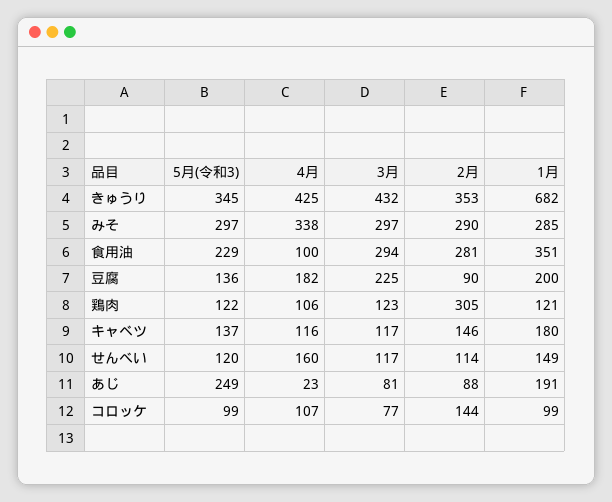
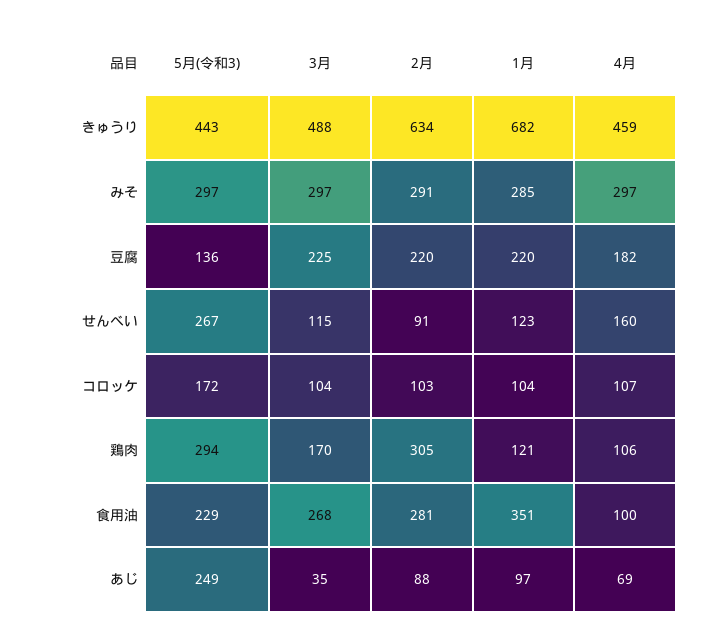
5月(令和3), きゅうり: 345 -> 443
4月, きゅうり: 425 -> 459
3月, きゅうり: 432 -> 488
2月, きゅうり: 353 -> 634
4月, みそ: 338 -> 297
2月, みそ: 290 -> 291
3月, 食用油: 294 -> 268
2月, 豆腐: 90 -> 220
1月, 豆腐: 200 -> 220
5月(令和3), 鶏肉: 122 -> 294
3月, 鶏肉: 123 -> 170
5月(令和3), キャベツ: 137 -> none
4月, キャベツ: 116 -> none
3月, キャベツ: 117 -> none
2月, キャベツ: 146 -> none
1月, キャベツ: 180 -> none
5月(令和3), せんべい: 120 -> 267
3月, せんべい: 117 -> 115
2月, せんべい: 114 -> 91
1月, せんべい: 149 -> 123
4月, あじ: 23 -> 69
3月, あじ: 81 -> 35
1月, あじ: 191 -> 97
5月(令和3), コロッケ: 99 -> 172
3月, コロッケ: 77 -> 104
2月, コロッケ: 144 -> 103
1月, コロッケ: 99 -> 104

